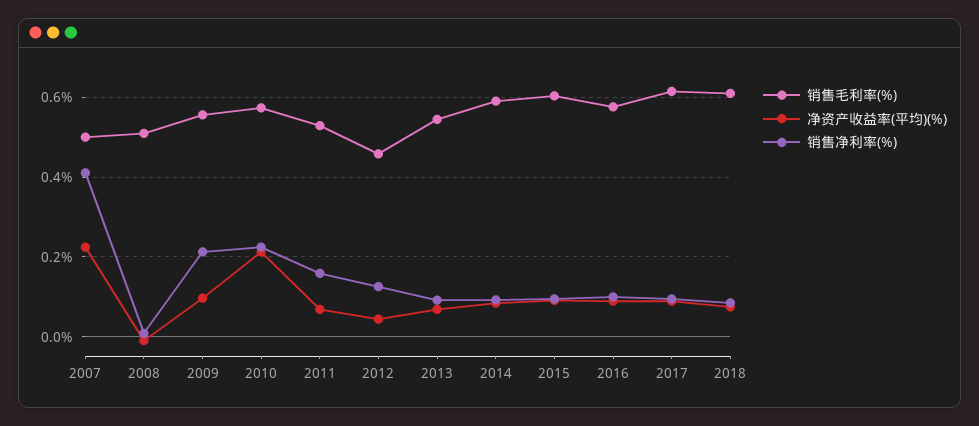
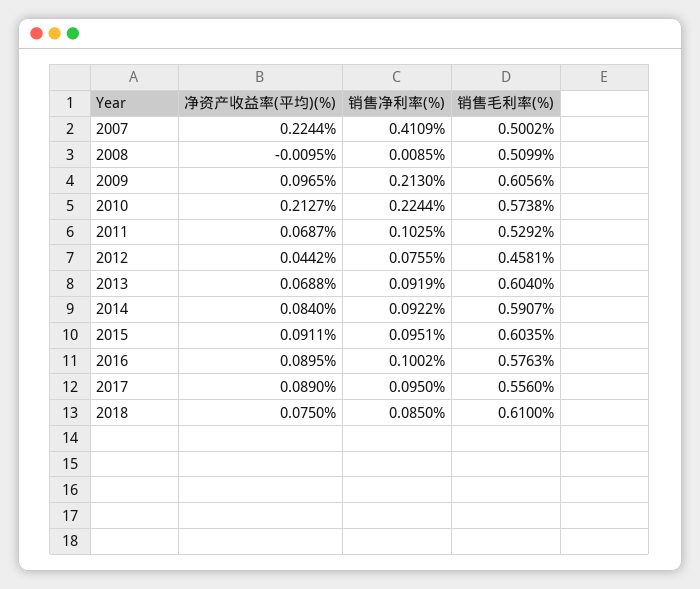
销售毛利率(%), 2009: 0.56 -> 0.6056
销售净利率(%), 2011: 0.16 -> 0.1025
销售净利率(%), 2012: 0.12 -> 0.0755
销售毛利率(%), 2013: 0.54 -> 0.604
销售毛利率(%), 2017: 0.62 -> 0.556

